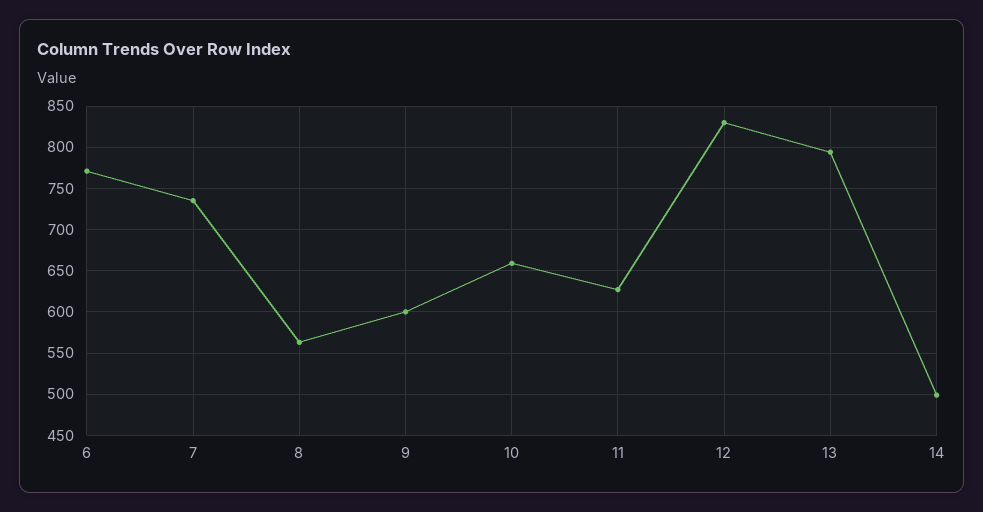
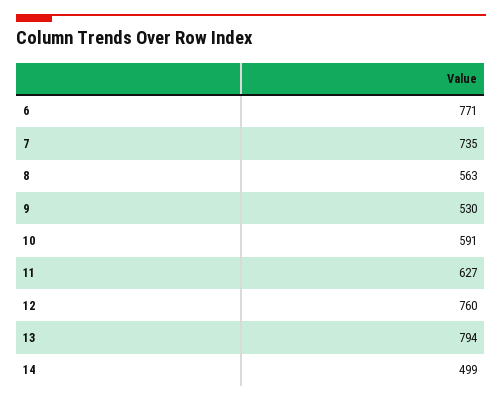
9: 600 -> 530
10: 660 -> 591
12: 830 -> 760

